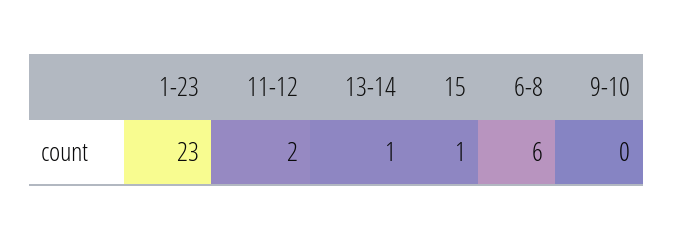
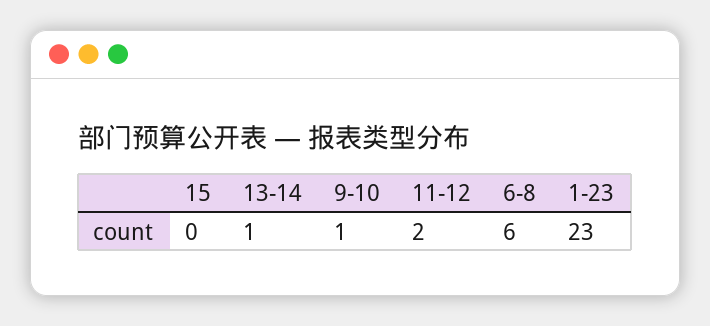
15: 1 -> 0
9-10: 0 -> 1

